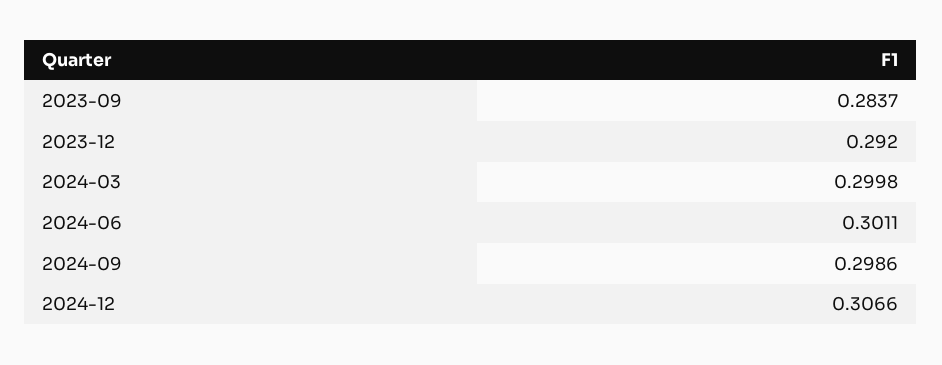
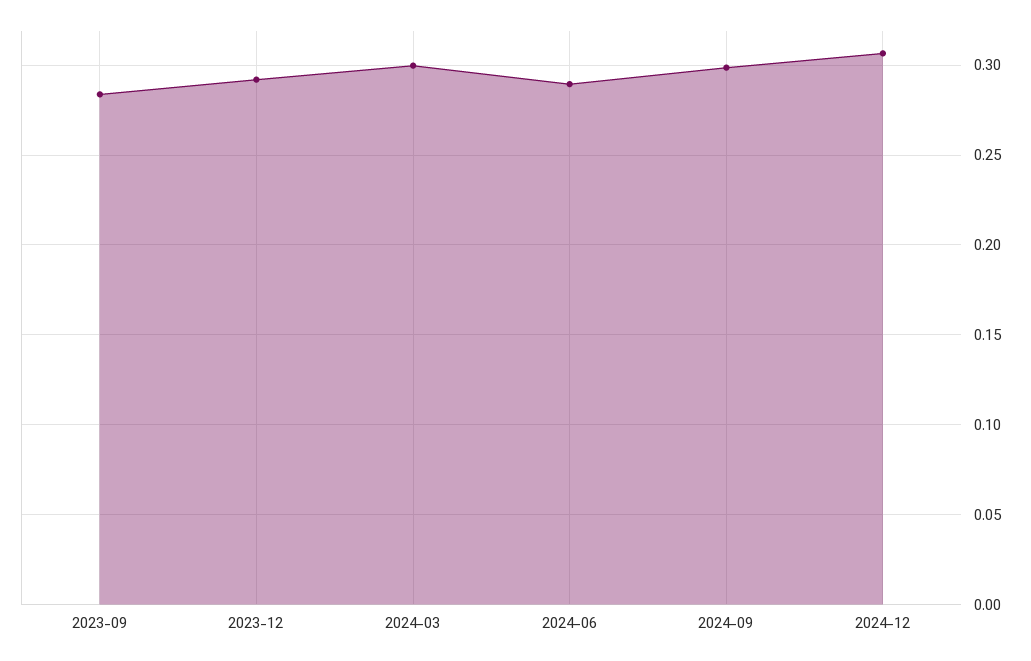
2024-06: 0.3011 -> 0.29

